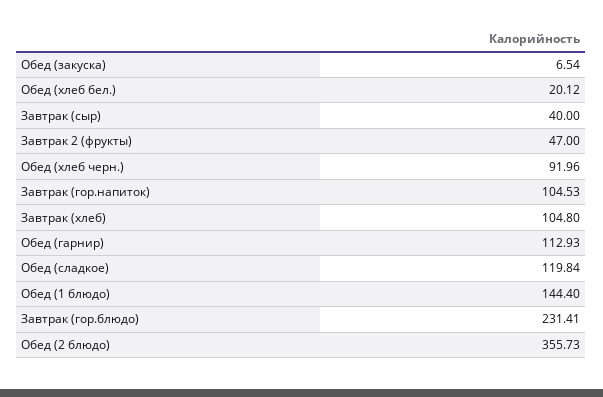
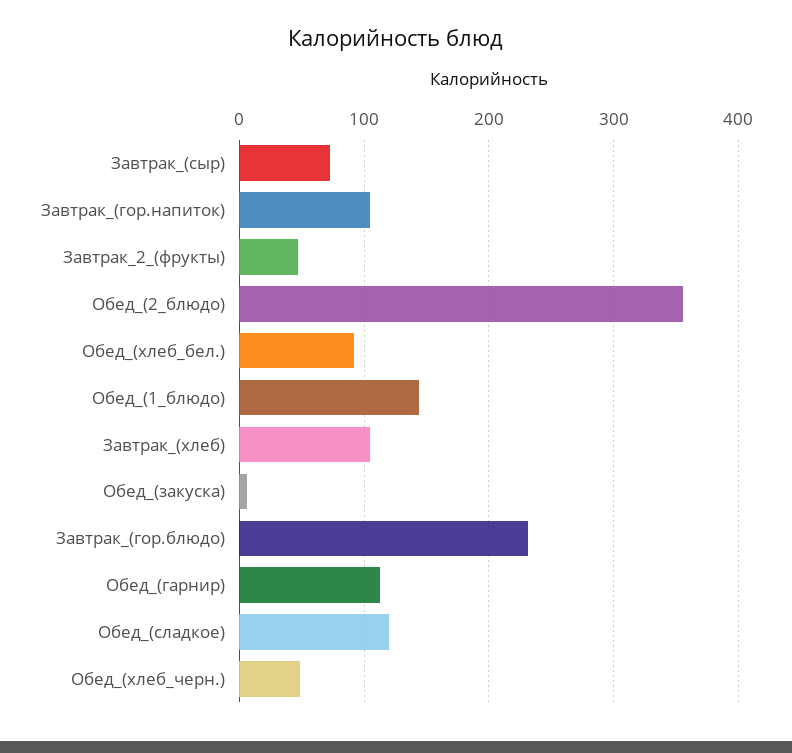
Обед (хлеб бел.): 20.12 -> 90
Завтрак (сыр): 40 -> 70
Обед (хлеб черн.): 91.96 -> 50

